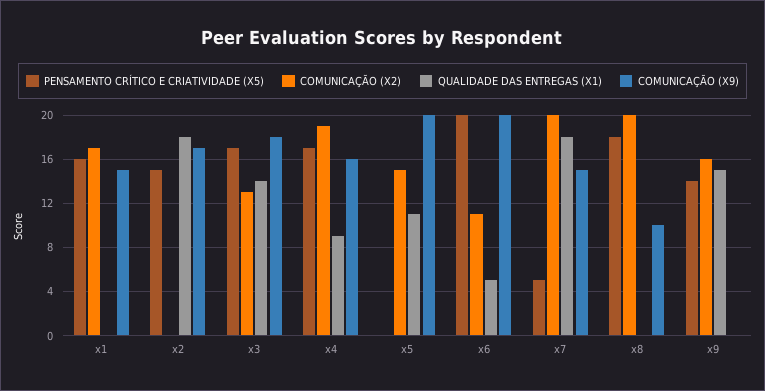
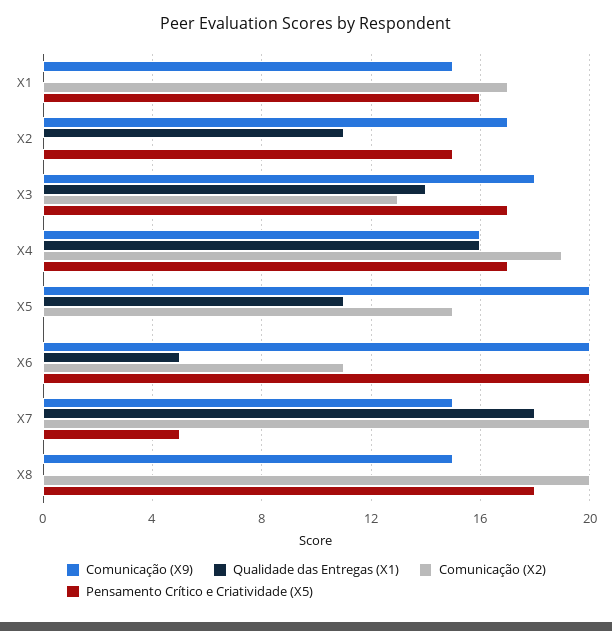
QUALIDADE DAS ENTREGAS (X1), x2: 18 -> 11
QUALIDADE DAS ENTREGAS (X1), x4: 9 -> 16
COMUNICAÇÃO (X9), x8: 10 -> 15
PENSAMENTO CRÍTICO E CRIATIVIDADE (X5), x9: 14 -> none
COMUNICAÇÃO (X2), x9: 16 -> none
QUALIDADE DAS ENTREGAS (X1), x9: 15 -> none
COMUNICAÇÃO (X9), x9: 0 -> none

